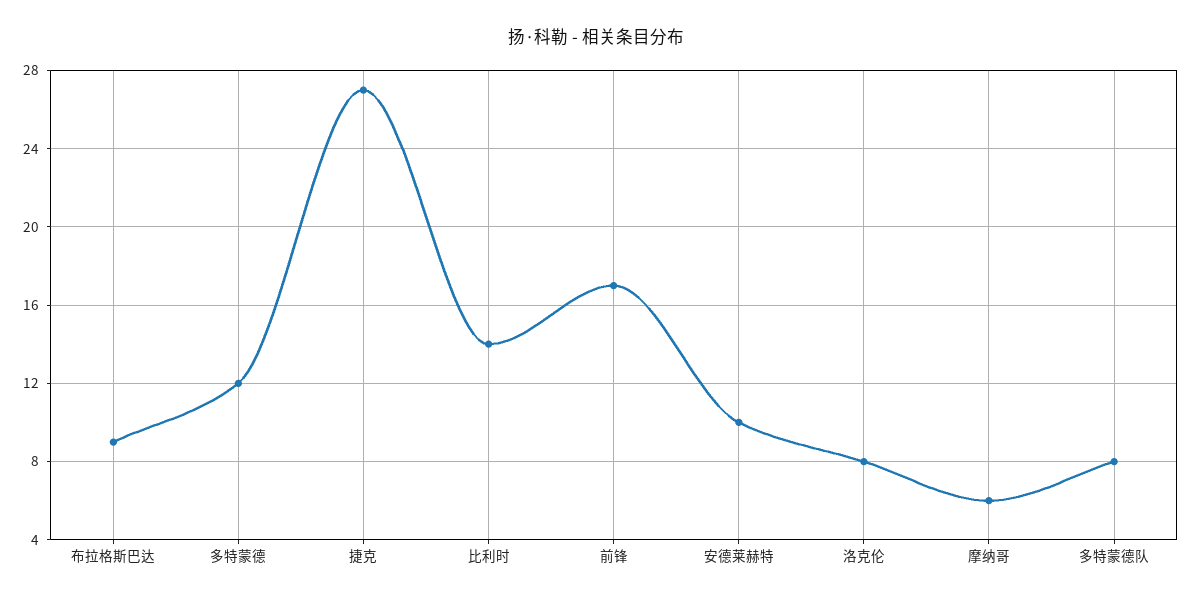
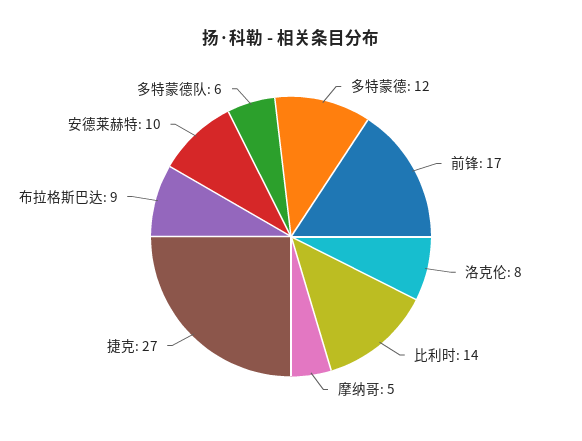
摩纳哥: 6 -> 5
多特蒙德队: 8 -> 6

